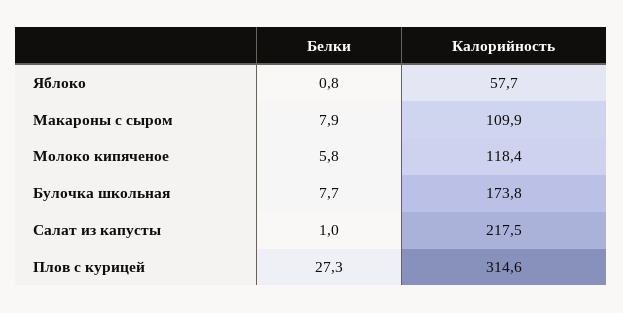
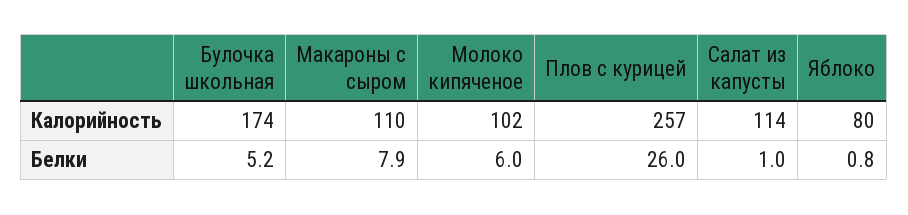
Калорийность, Яблоко: 57.7 -> 80
Белки, Молоко кипяченое: 5.8 -> 6
Калорийность, Молоко кипяченое: 118.4 -> 102
Белки, Булочка школьная: 7.7 -> 5.2
Калорийность, Салат из капусты: 217.5 -> 114
Белки, Плов с курицей: 27.3 -> 26
Калорийность, Плов с курицей: 314.6 -> 257

